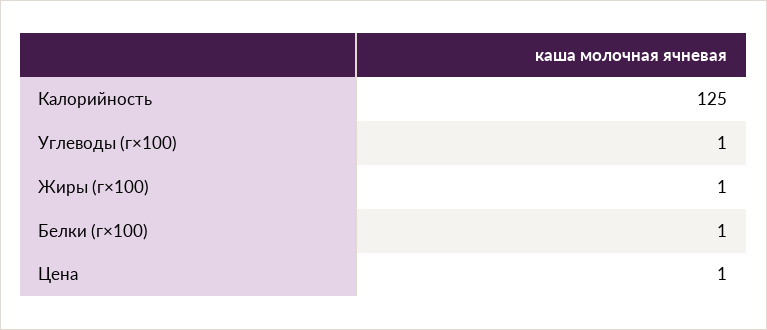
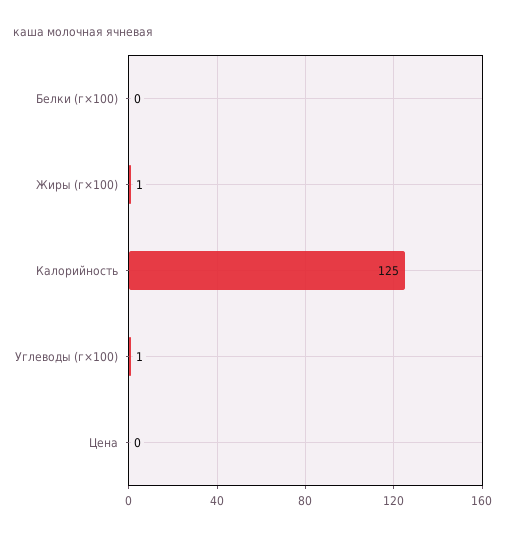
Белки (г×100): 1 -> 0
Цена: 1 -> 0

